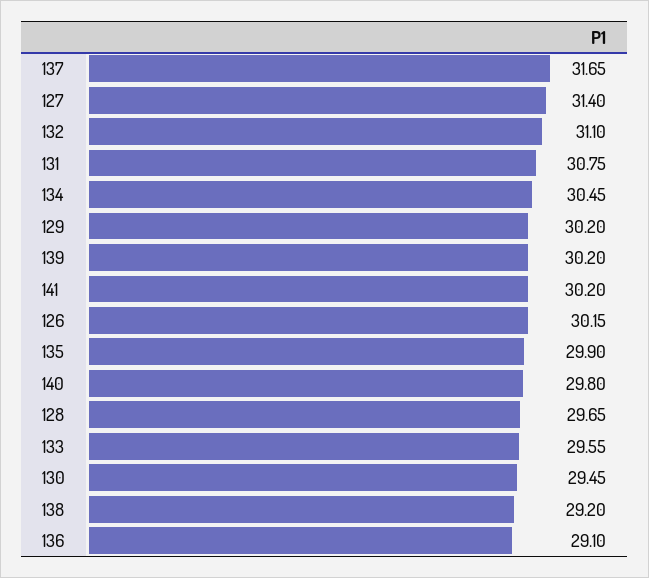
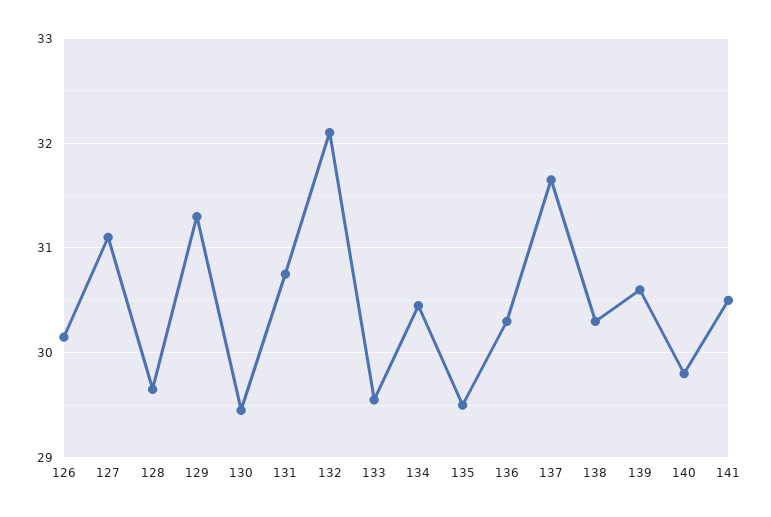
127: 31.4 -> 31.1
132: 31.1 -> 32.1
129: 30.2 -> 31.3
139: 30.2 -> 30.6
141: 30.2 -> 30.5
135: 29.9 -> 29.5
138: 29.2 -> 30.3
136: 29.1 -> 30.3

